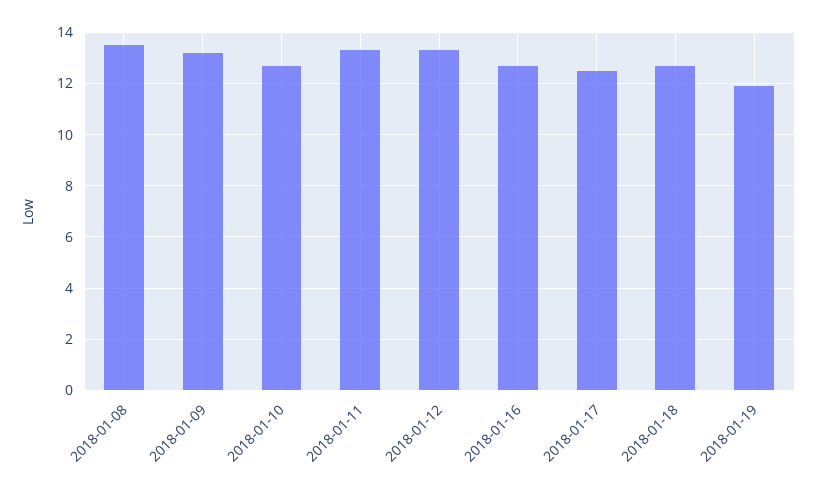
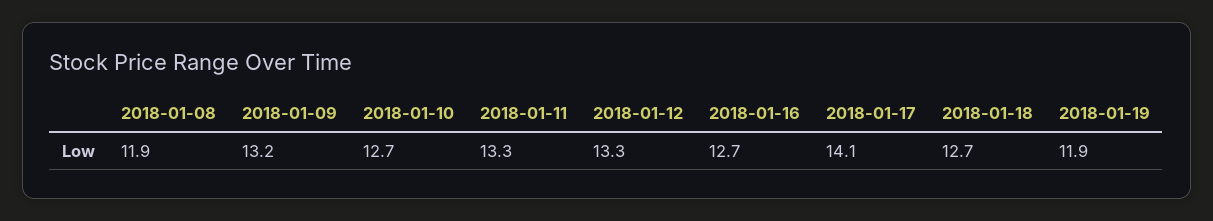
2018-01-08: 13.5 -> 11.9
2018-01-17: 12.5 -> 14.1

